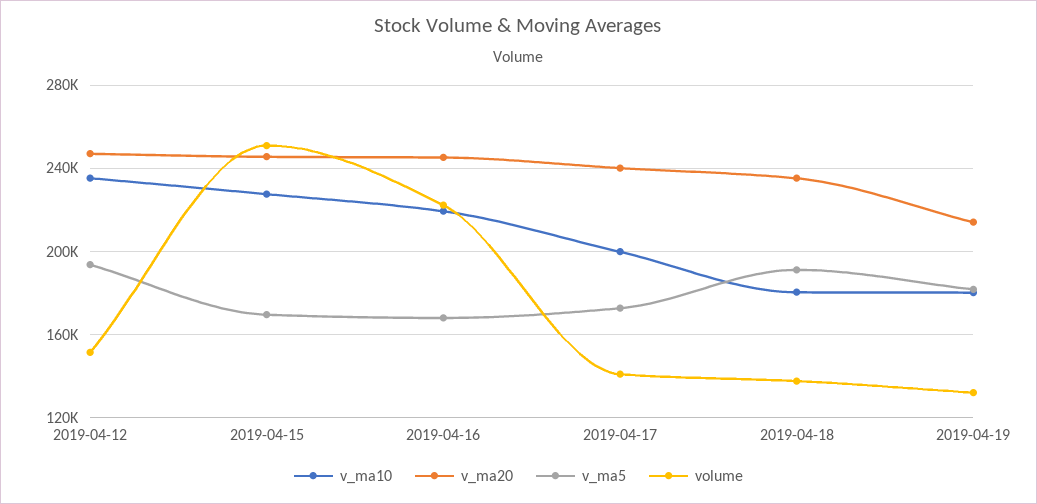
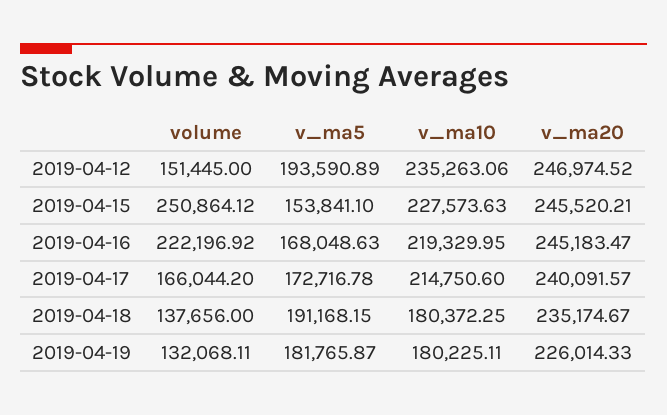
v_ma5, 2019-04-15: 170000 -> 153841.1
v_ma10, 2019-04-17: 200000 -> 214750.6
volume, 2019-04-17: 140000 -> 166044.2
v_ma20, 2019-04-19: 215000 -> 226014.33

